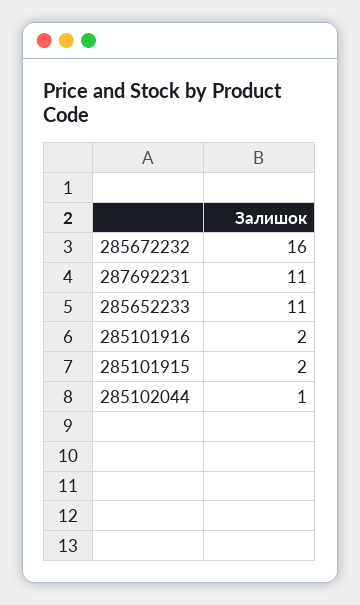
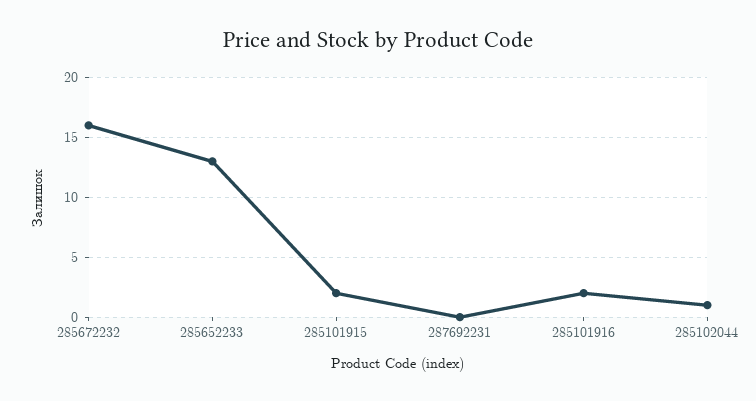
287692231: 11 -> 0
285652233: 11 -> 13

